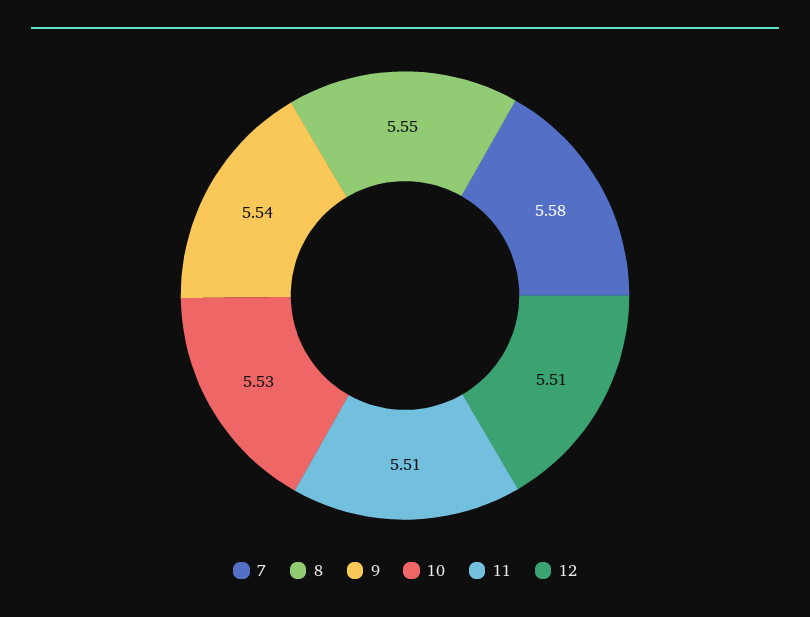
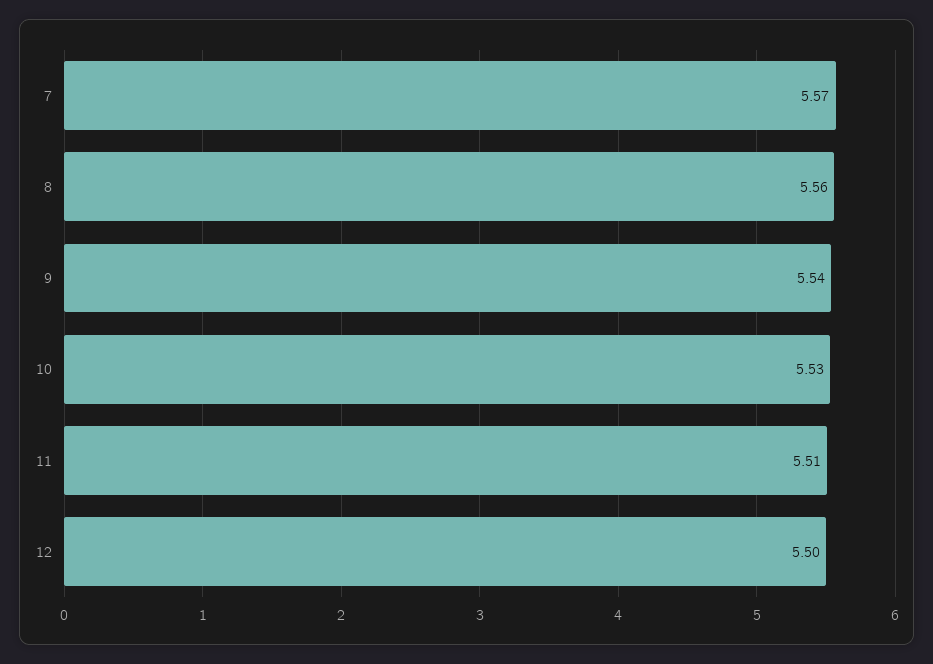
7: 5.58 -> 5.57
8: 5.55 -> 5.56
12: 5.51 -> 5.5

